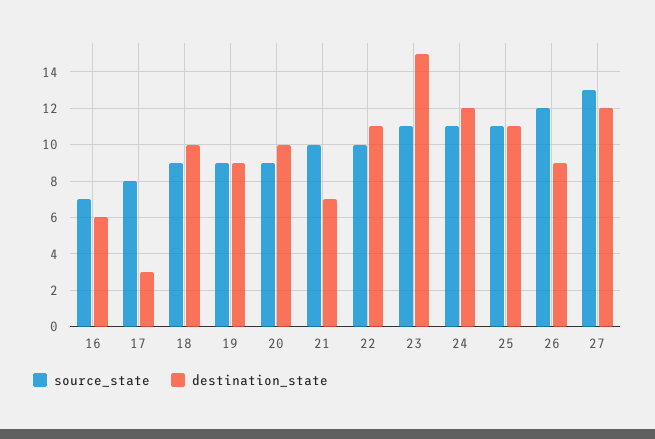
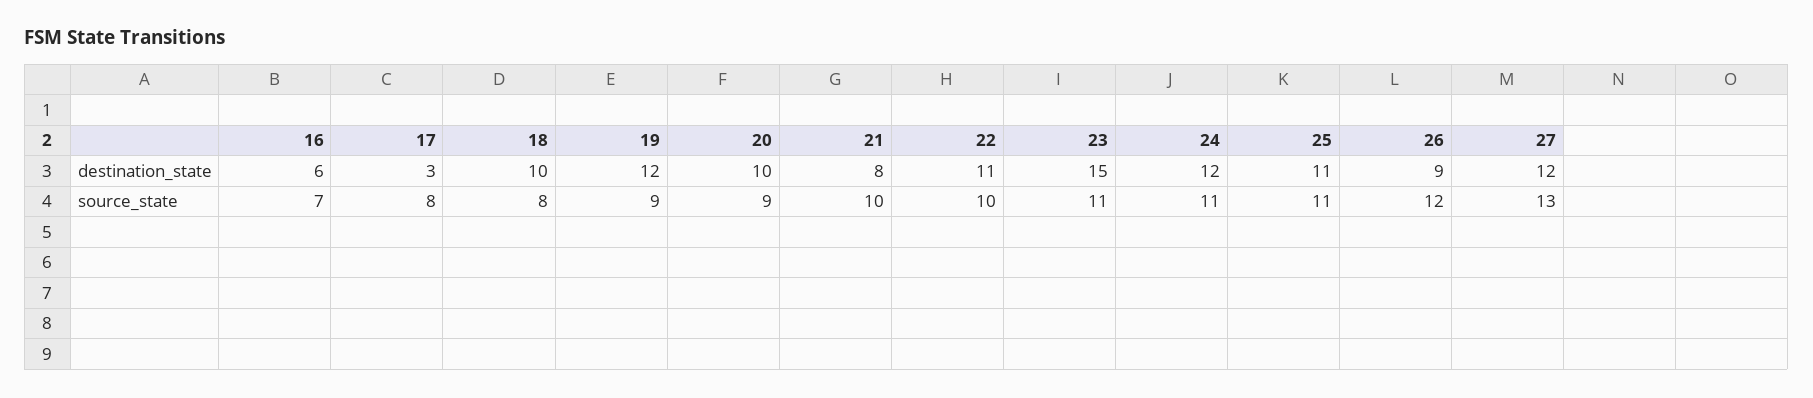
source_state, 18: 9 -> 8
destination_state, 19: 9 -> 12
destination_state, 21: 7 -> 8

